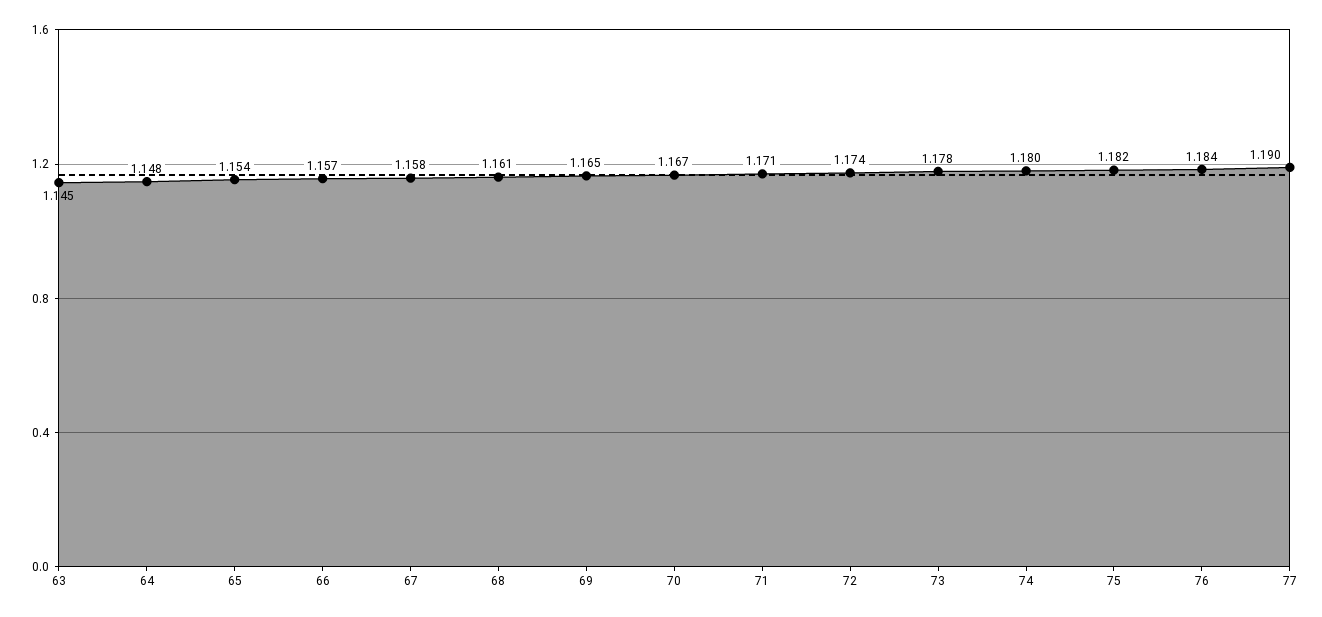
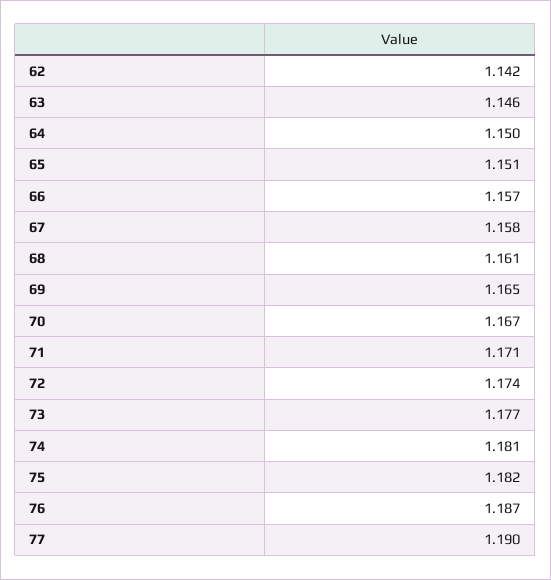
63: 1.145 -> 1.146
64: 1.148 -> 1.15
65: 1.154 -> 1.151
73: 1.178 -> 1.177
74: 1.18 -> 1.181
76: 1.184 -> 1.187
62: none -> 1.142

